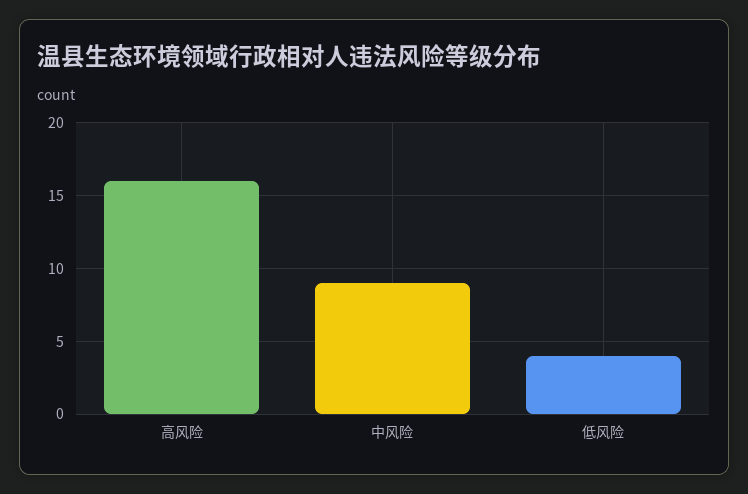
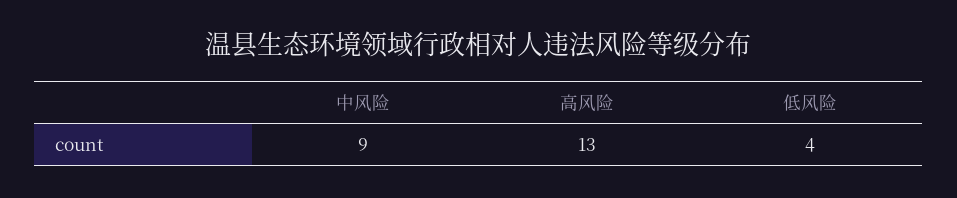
高风险: 16 -> 13

